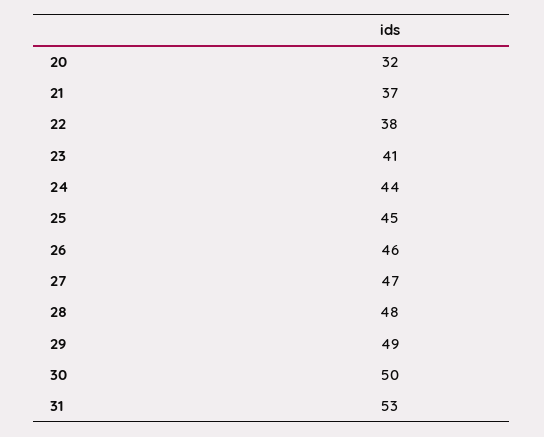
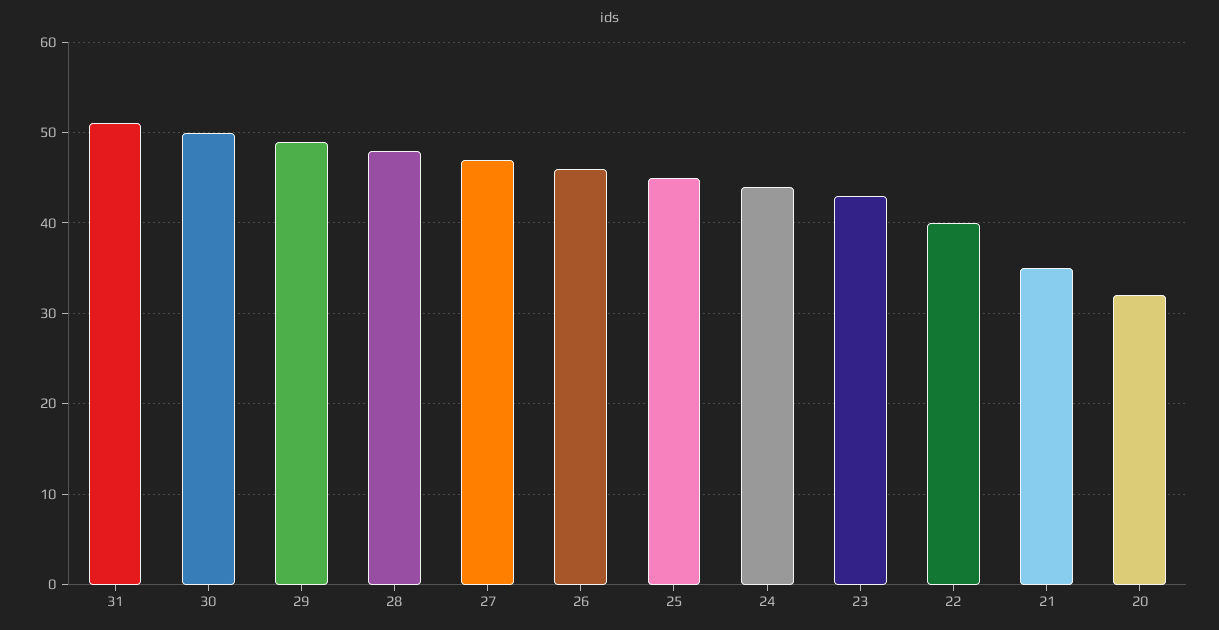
21: 37 -> 35
22: 38 -> 40
23: 41 -> 43
31: 53 -> 51

